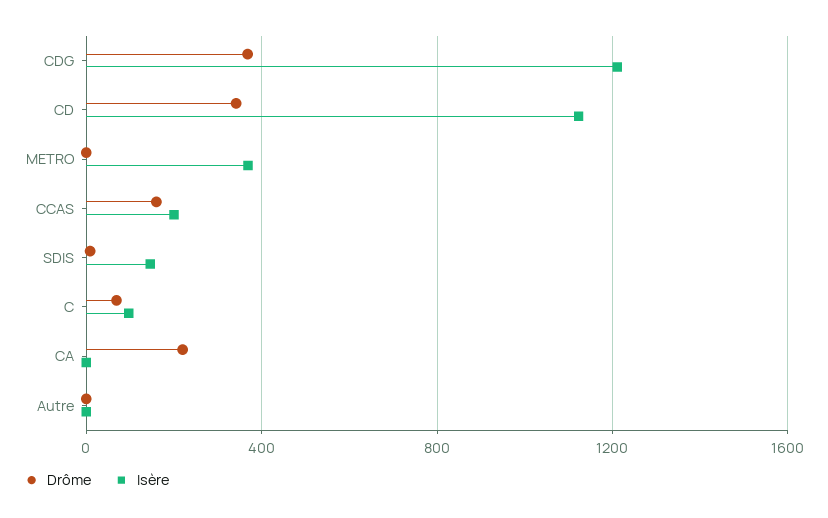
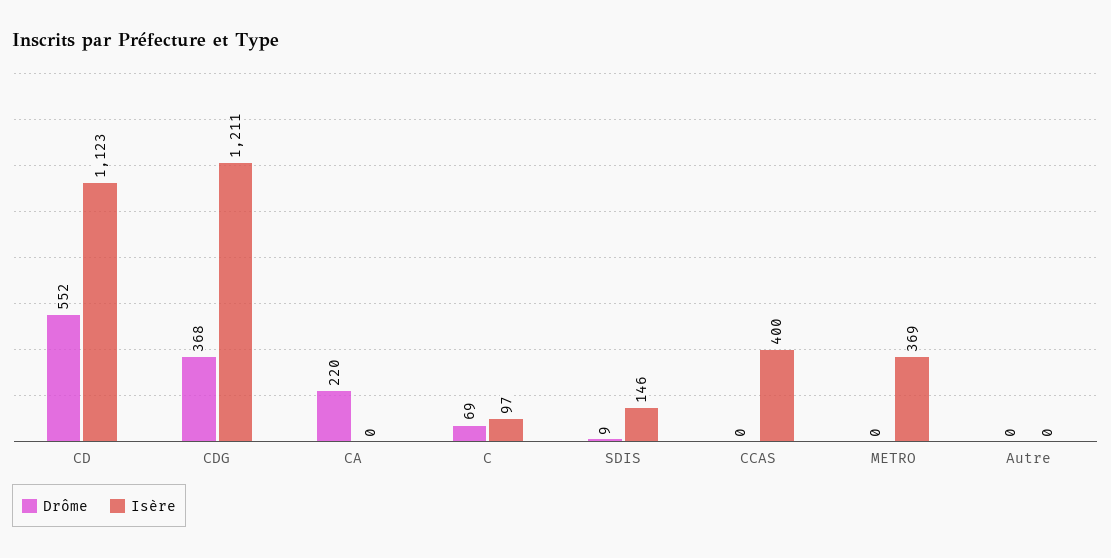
Drôme, CD: 350 -> 552
Drôme, CCAS: 150 -> 0
Isère, CCAS: 200 -> 400

